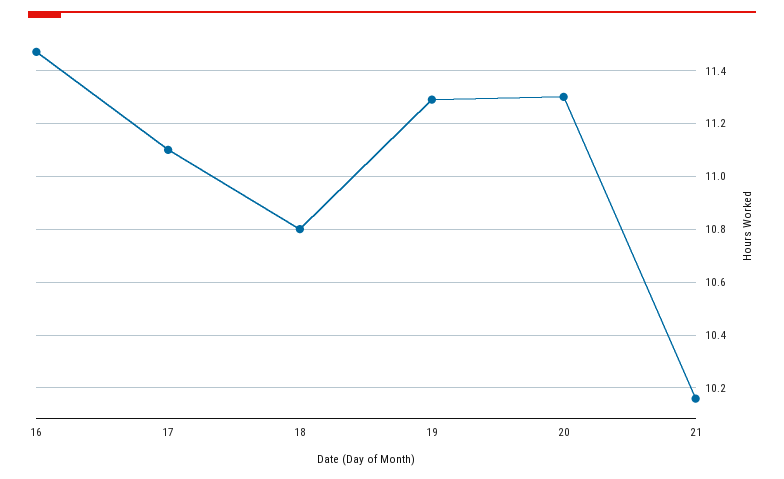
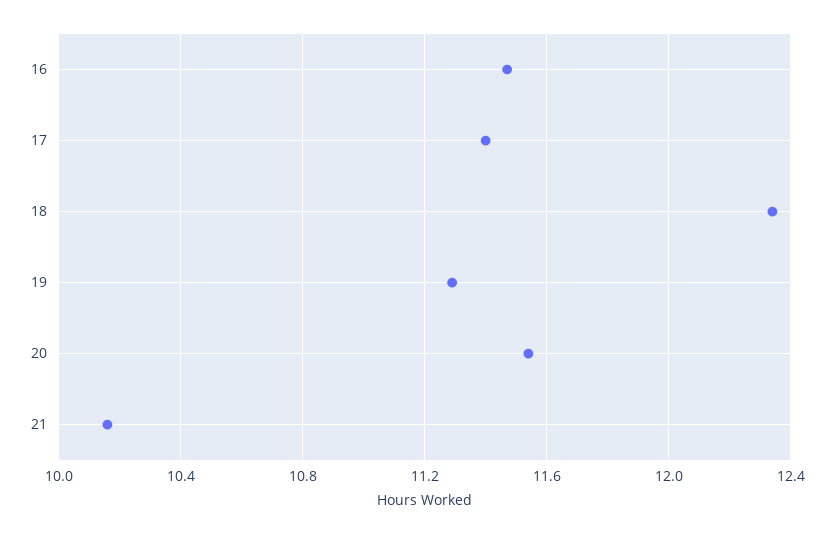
17: 11.1 -> 11.4
18: 10.8 -> 12.35
20: 11.3 -> 11.55

